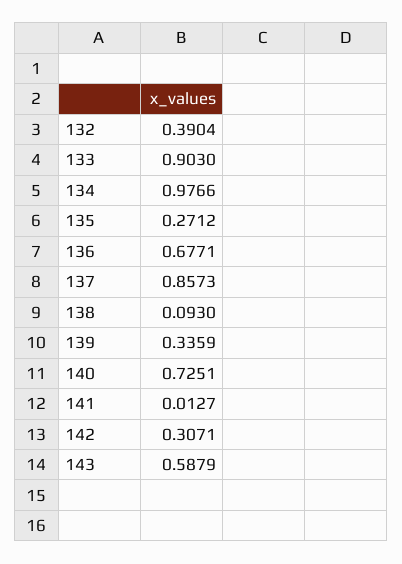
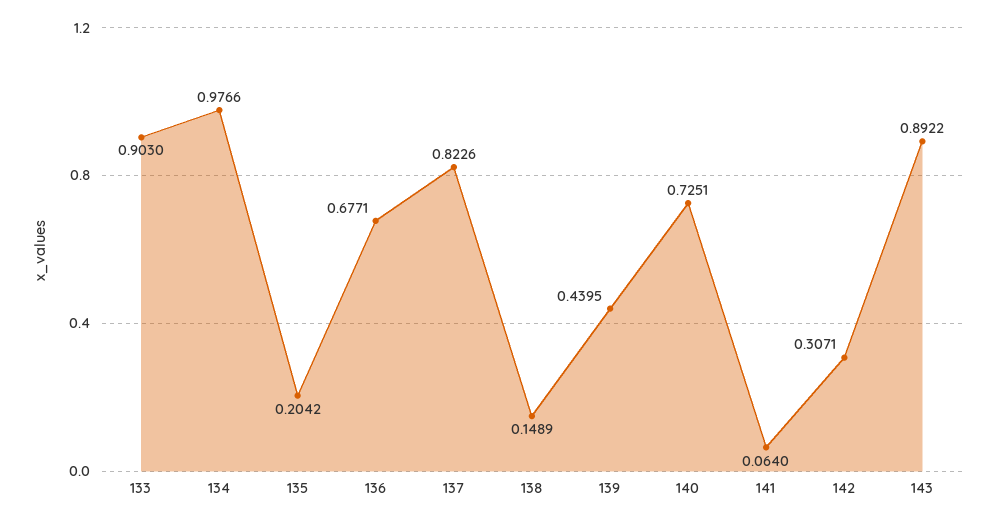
132: 0.3904 -> none
135: 0.2712 -> 0.2042
137: 0.8573 -> 0.8226
138: 0.093 -> 0.1489
139: 0.3359 -> 0.4395
141: 0.0127 -> 0.064
143: 0.5879 -> 0.8922

